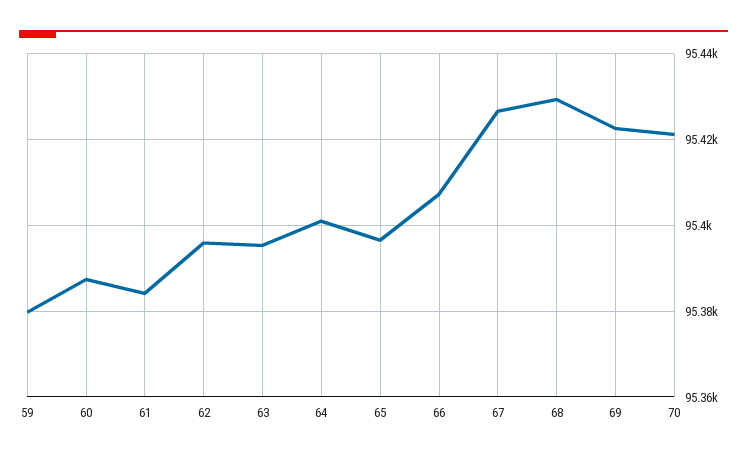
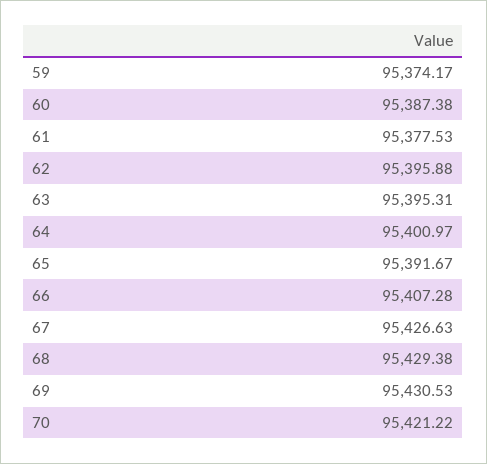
59: 95380 -> 95374.17
61: 95384 -> 95377.53
65: 95396 -> 95391.67
69: 95422 -> 95430.53

